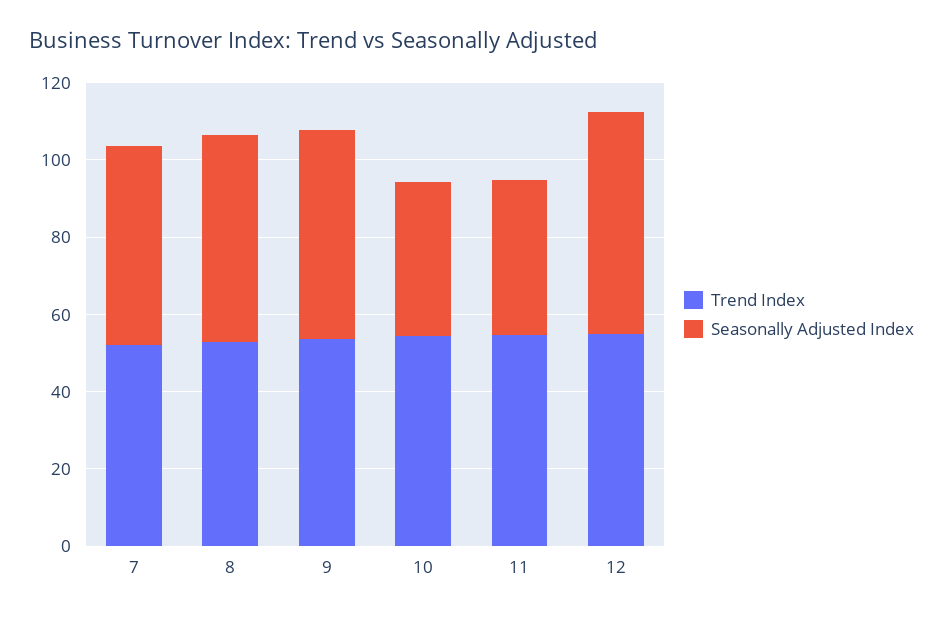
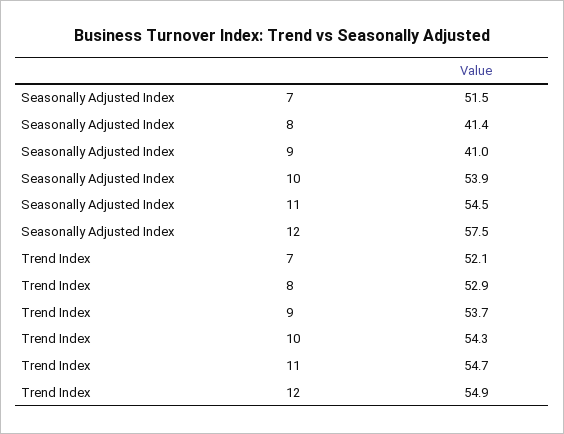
Seasonally Adjusted Index, 8: 55 -> 41.4
Seasonally Adjusted Index, 9: 55 -> 41
Seasonally Adjusted Index, 10: 40 -> 53.9
Seasonally Adjusted Index, 11: 40 -> 54.5

